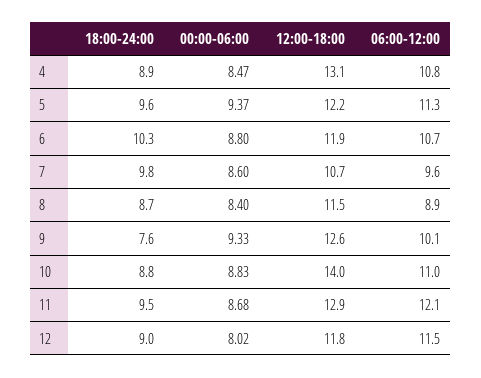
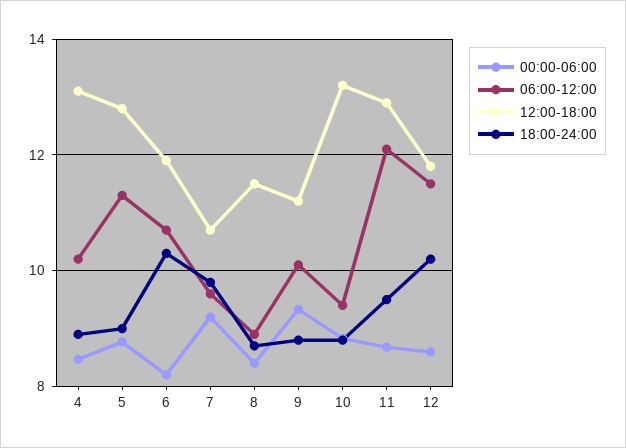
06:00-12:00, 4: 10.8 -> 10.2
18:00-24:00, 5: 9.6 -> 9
00:00-06:00, 5: 9.37 -> 8.8
12:00-18:00, 5: 12.2 -> 12.8
00:00-06:00, 6: 8.8 -> 8.2
00:00-06:00, 7: 8.6 -> 9.2
18:00-24:00, 9: 7.6 -> 8.8
12:00-18:00, 9: 12.6 -> 11.2
12:00-18:00, 10: 14 -> 13.2
06:00-12:00, 10: 11 -> 9.4
18:00-24:00, 12: 9 -> 10.2
00:00-06:00, 12: 8.02 -> 8.6

